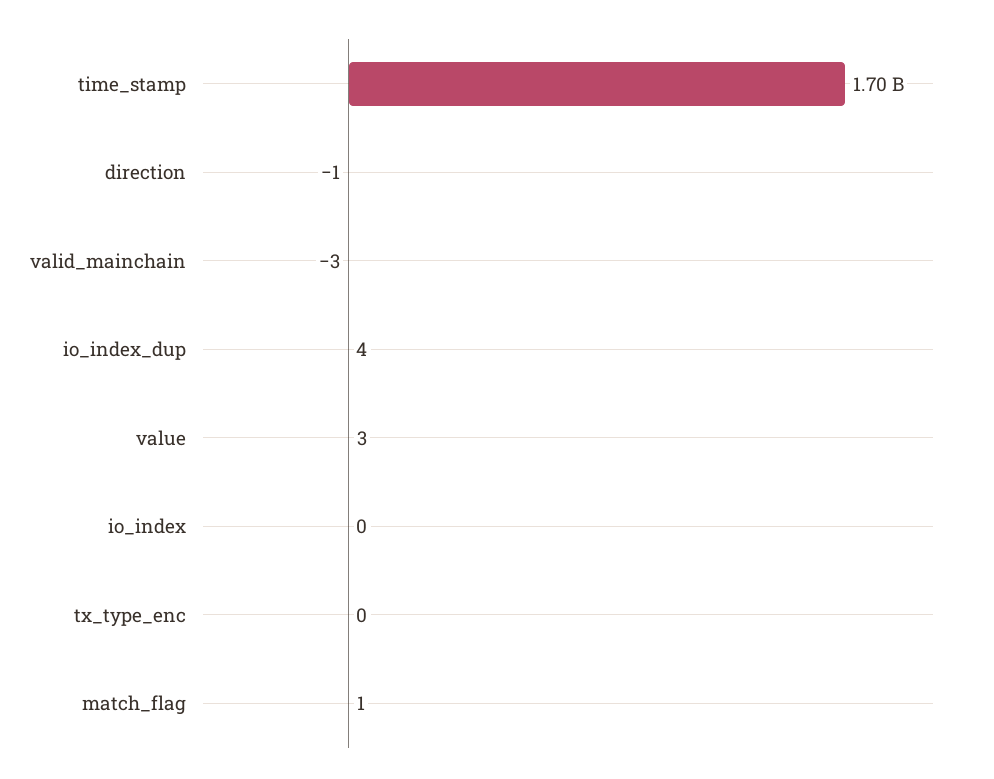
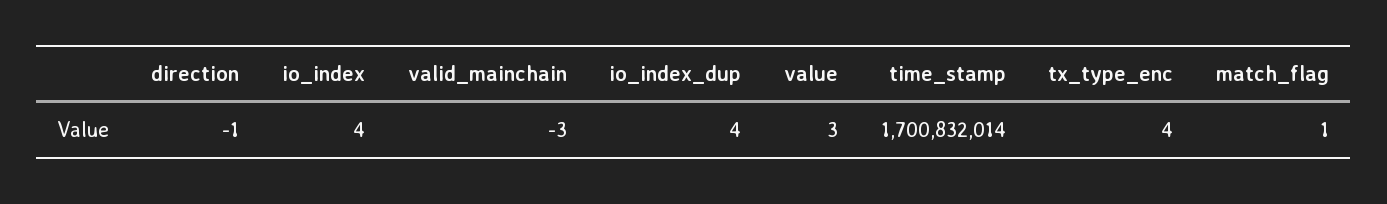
io_index: 0 -> 4
tx_type_enc: 0 -> 4

